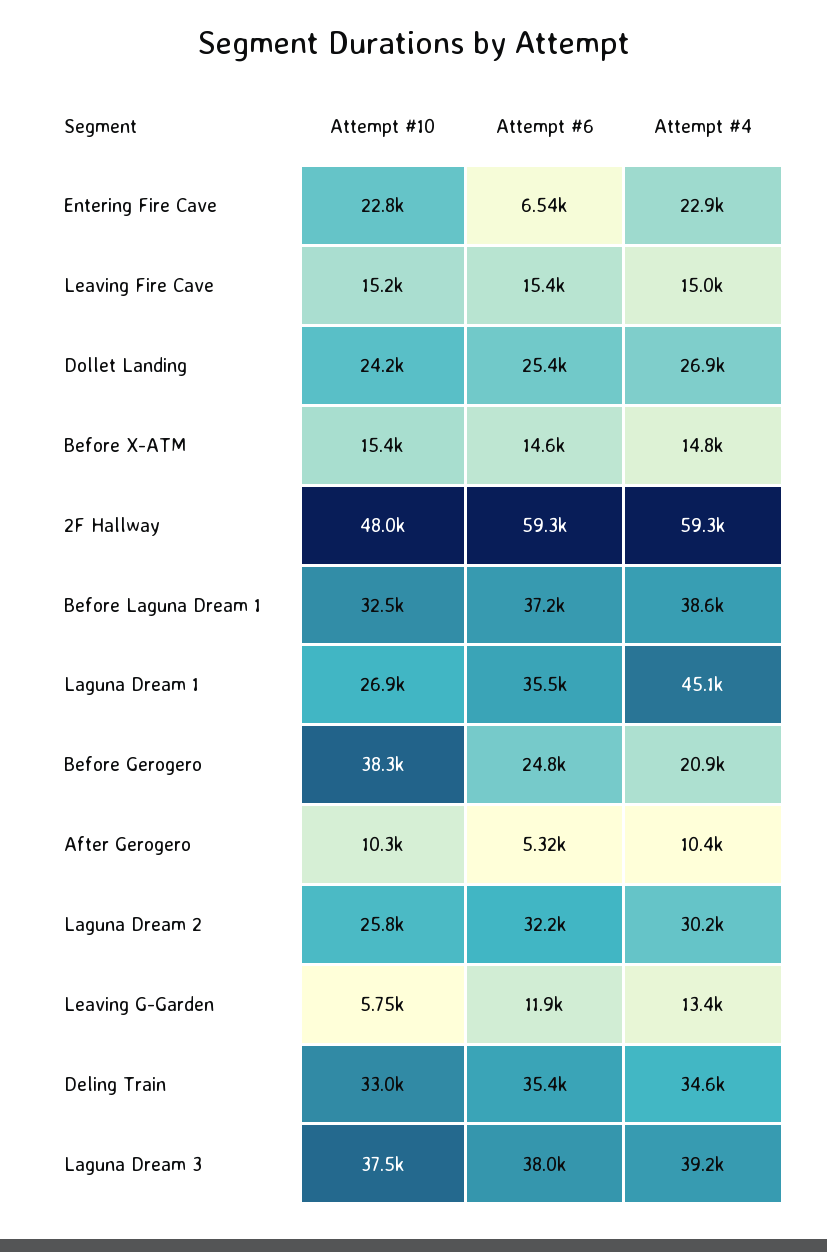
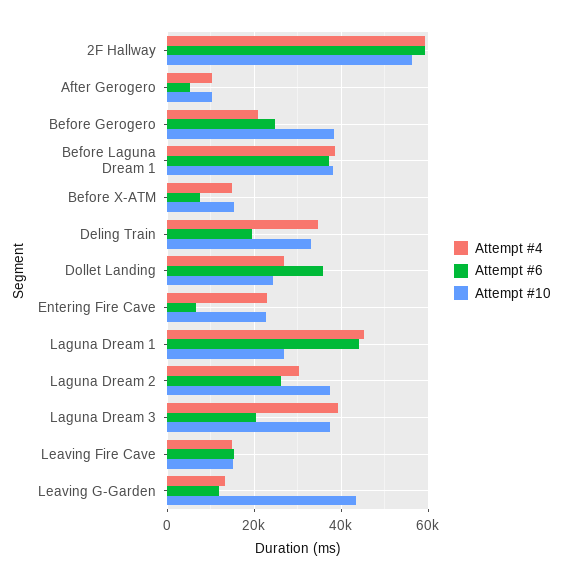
Attempt #6, Dollet Landing: 25400 -> 36000
Attempt #6, Before X-ATM: 14600 -> 8000
Attempt #10, 2F Hallway: 48000 -> 56000
Attempt #10, Before Laguna Dream 1: 32500 -> 38000
Attempt #6, Laguna Dream 1: 35500 -> 44000
Attempt #10, Laguna Dream 2: 25800 -> 38000
Attempt #6, Laguna Dream 2: 32200 -> 26000
Attempt #10, Leaving G-Garden: 5750 -> 44000
Attempt #6, Deling Train: 35400 -> 20000
Attempt #6, Laguna Dream 3: 38000 -> 20000

